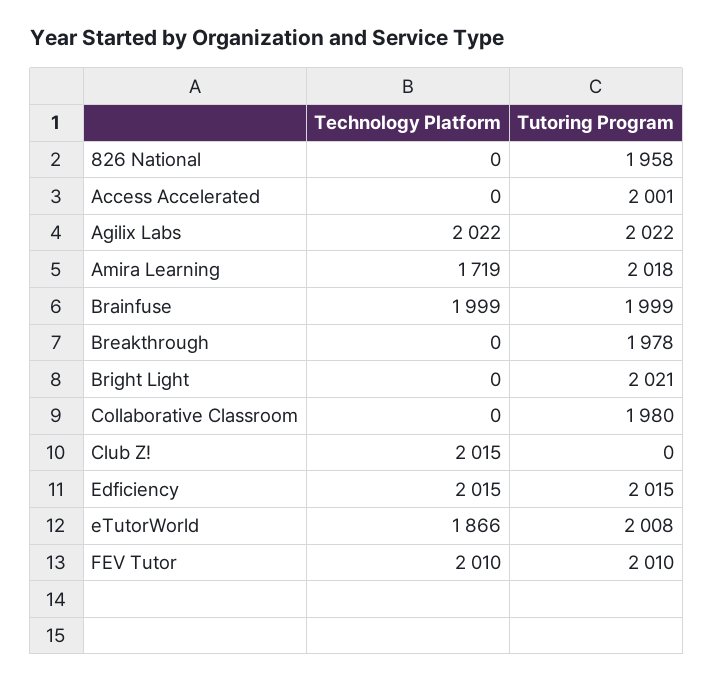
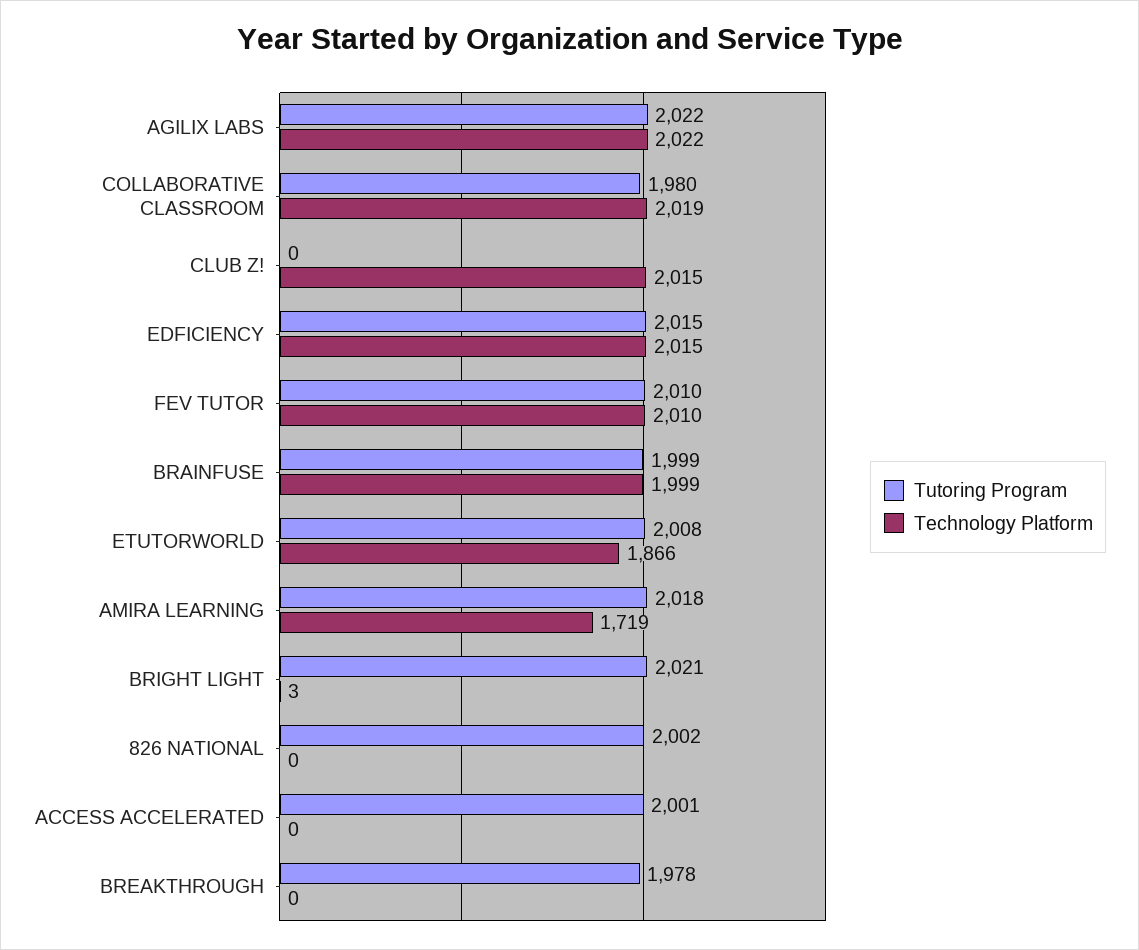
Tutoring Program, 826 National: 1958 -> 2002
Technology Platform, Bright Light: 0 -> 3
Technology Platform, Collaborative Classroom: 0 -> 2019

